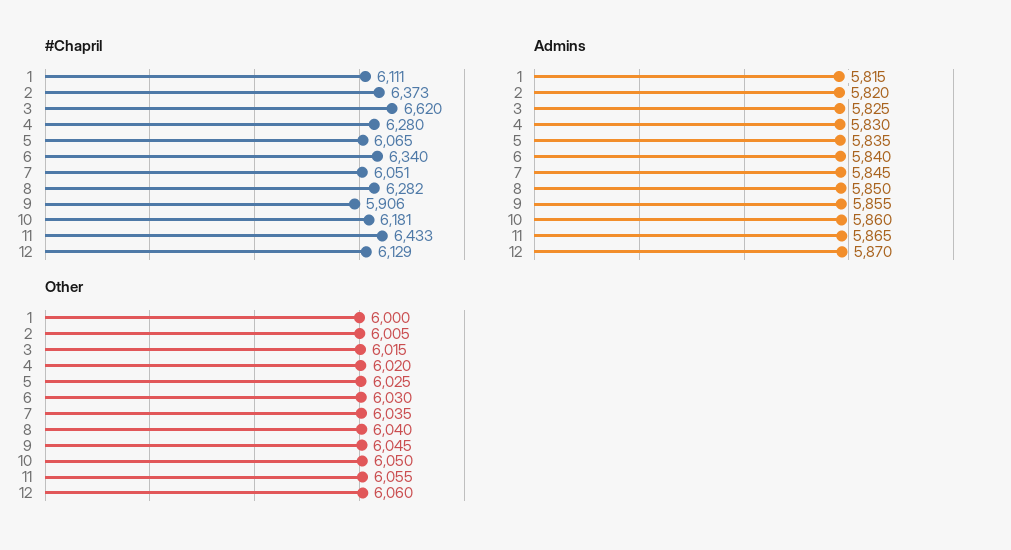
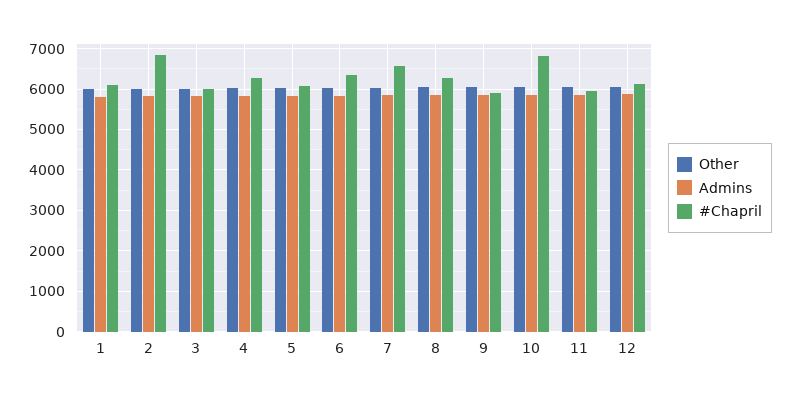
#Chapril, 2: 6373 -> 6800
#Chapril, 3: 6620 -> 6000
#Chapril, 7: 6051 -> 6600
#Chapril, 10: 6181 -> 6800
#Chapril, 11: 6433 -> 6000

